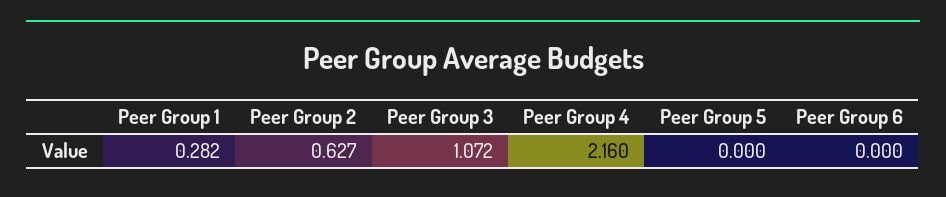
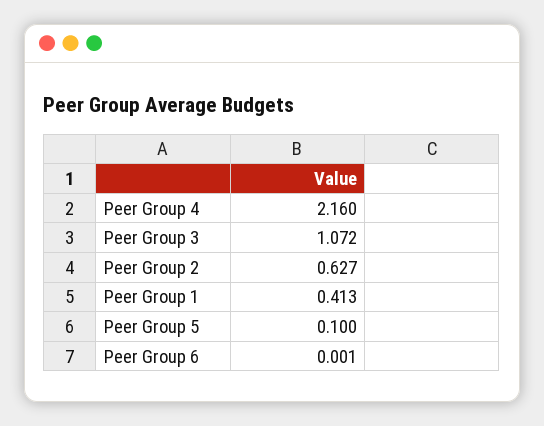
Peer Group 1: 0.282 -> 0.413
Peer Group 5: 0 -> 0.1
Peer Group 6: 0 -> 0.001

